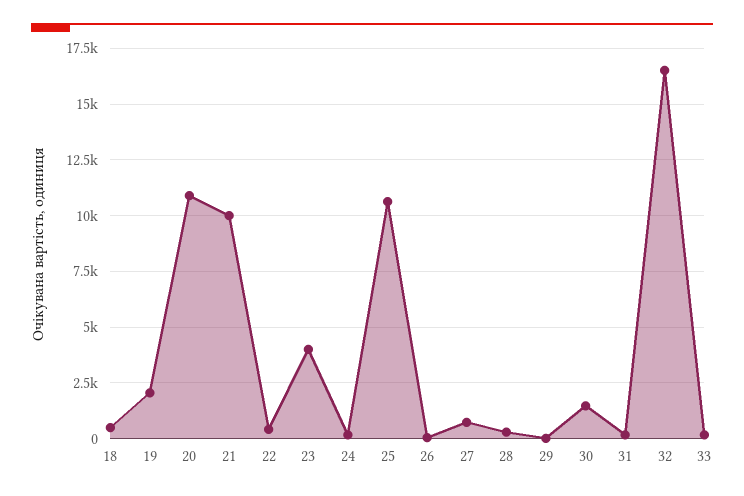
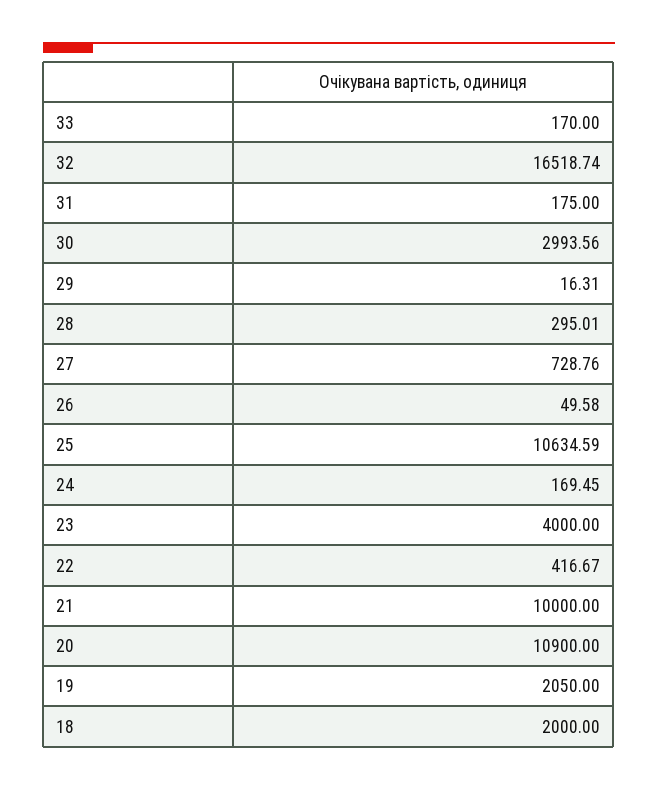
18: 500 -> 2000
30: 1500 -> 2993.56

